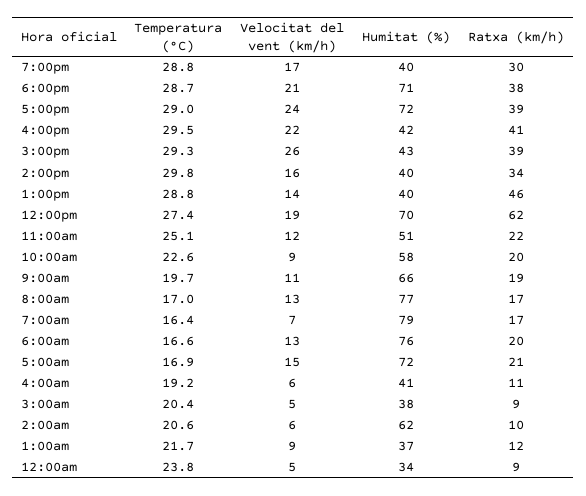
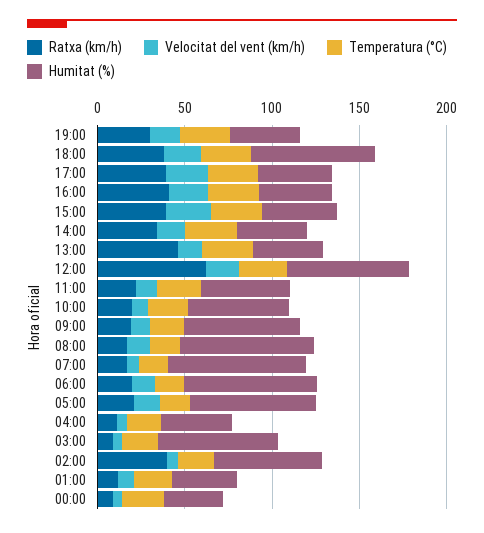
Humitat (%), 5:00pm: 72 -> 40
Humitat (%), 3:00am: 38 -> 70
Ratxa (km/h), 2:00am: 10 -> 40

